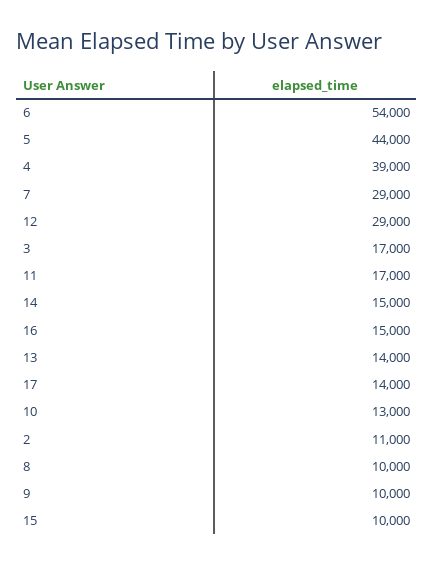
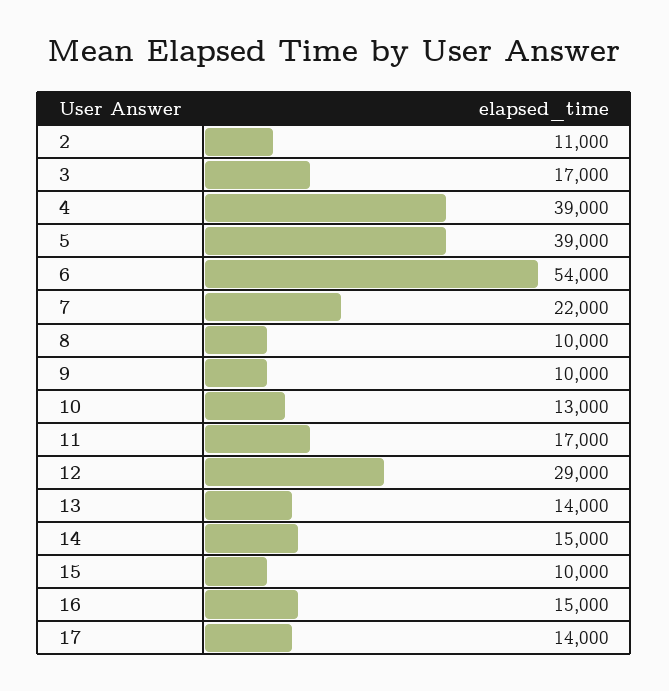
5: 44000 -> 39000
7: 29000 -> 22000

